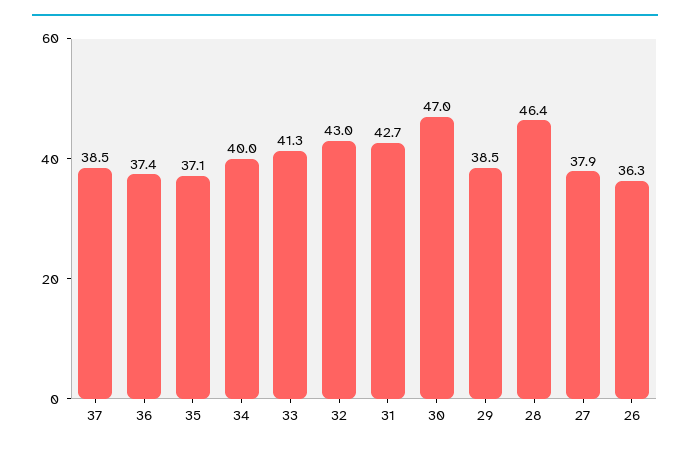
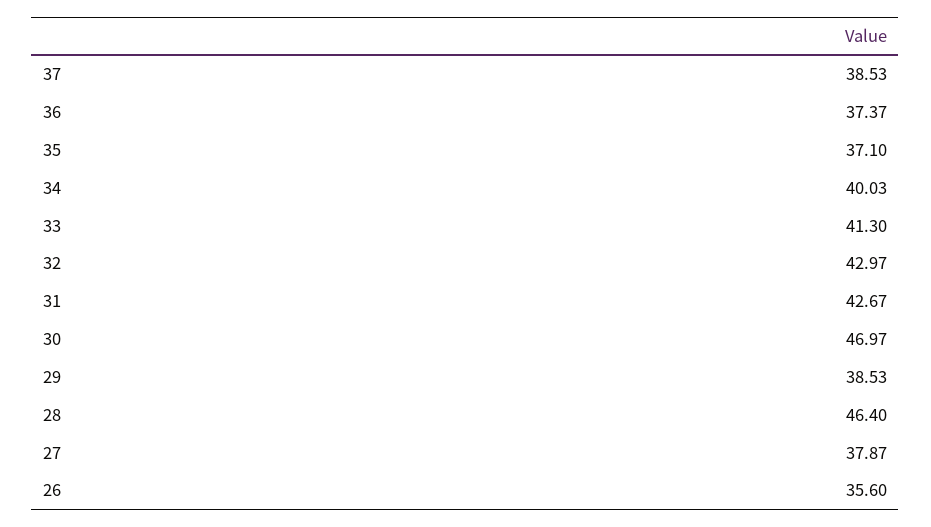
26: 36.3 -> 35.6

